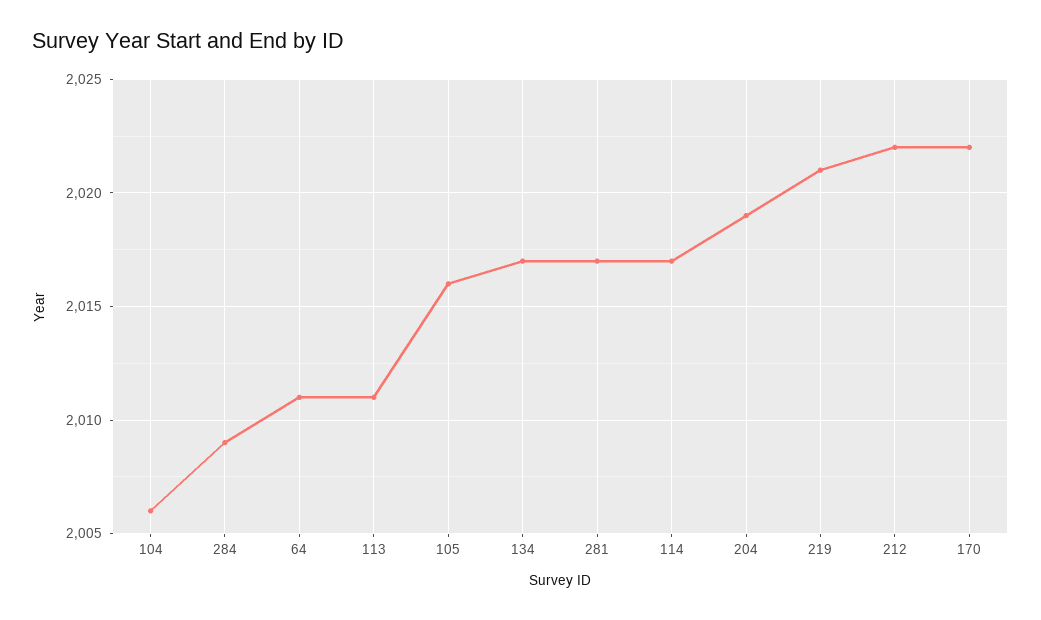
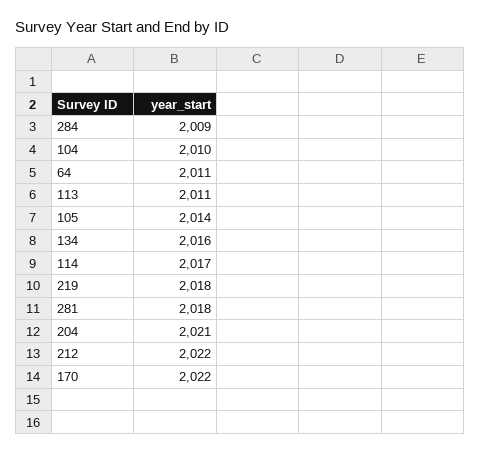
104: 2006 -> 2010
105: 2016 -> 2014
134: 2017 -> 2016
281: 2017 -> 2018
204: 2019 -> 2021
219: 2021 -> 2018

